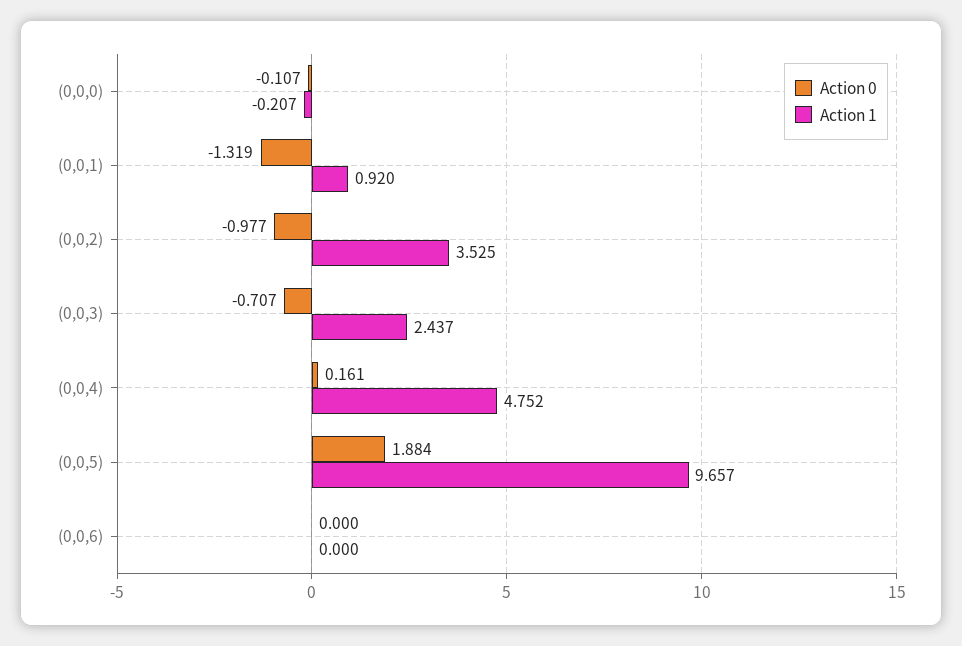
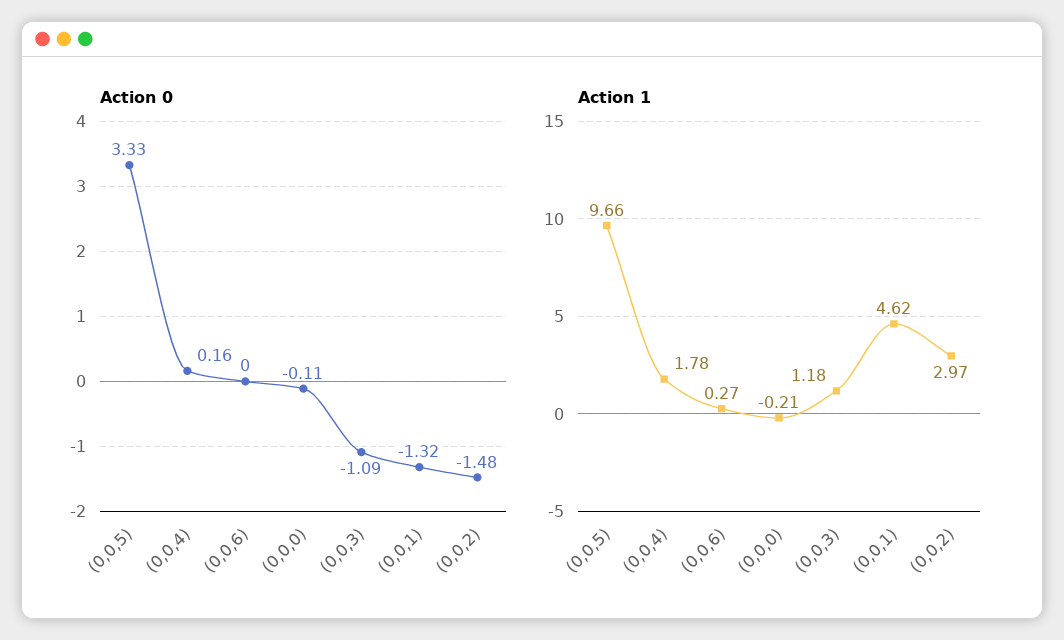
Action 1, (0,0,1): 0.92 -> 4.62
Action 0, (0,0,2): -0.977 -> -1.48
Action 1, (0,0,2): 3.525 -> 2.97
Action 0, (0,0,3): -0.707 -> -1.09
Action 1, (0,0,3): 2.437 -> 1.18
Action 1, (0,0,4): 4.752 -> 1.78
Action 0, (0,0,5): 1.884 -> 3.33
Action 1, (0,0,6): 0 -> 0.27

